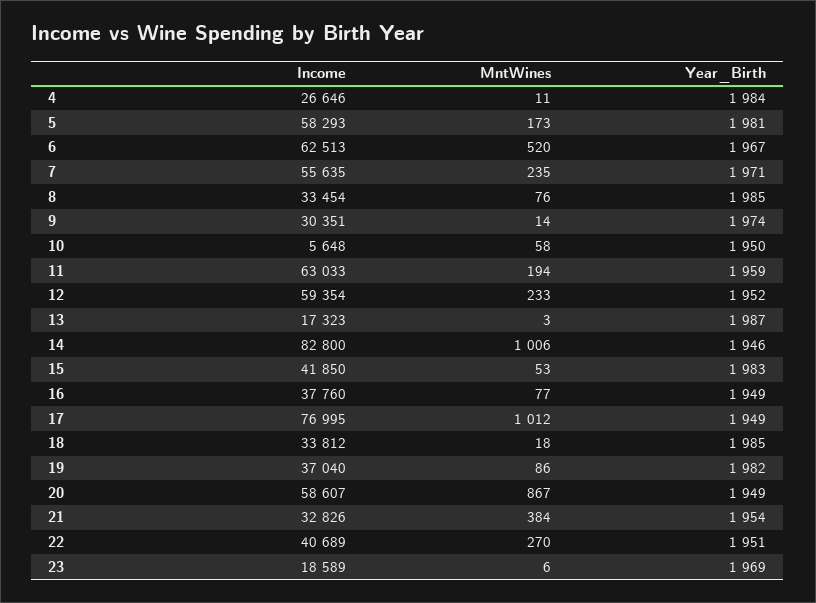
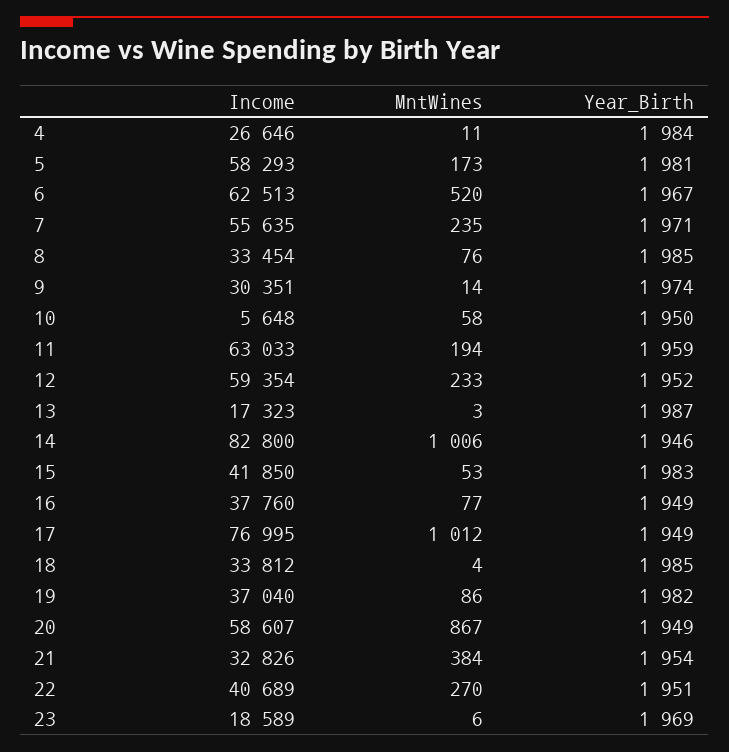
MntWines, 18: 18 -> 4

